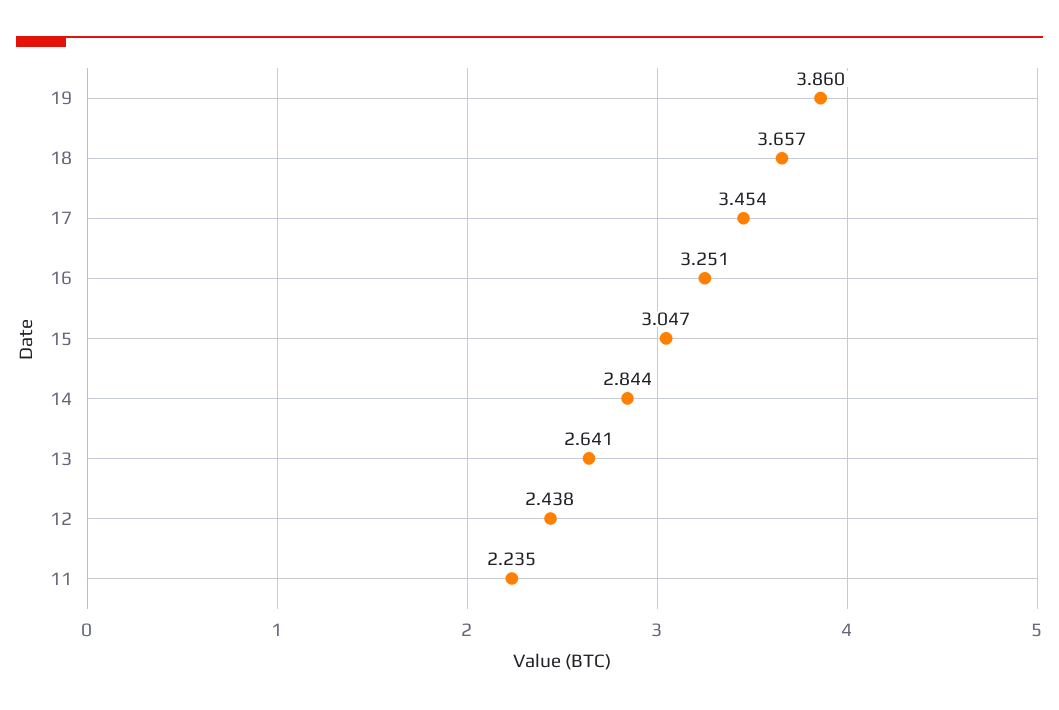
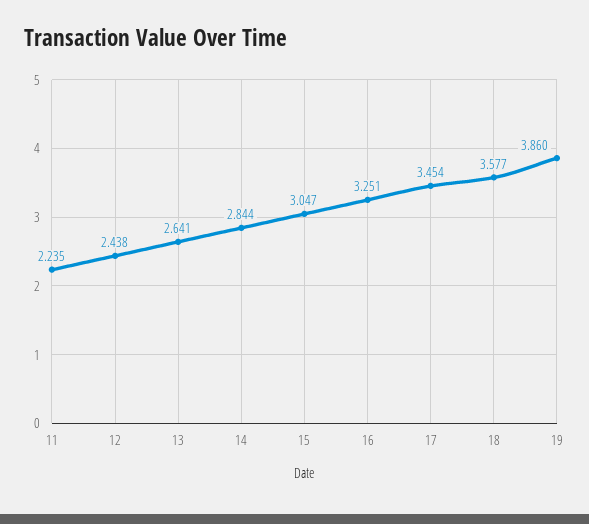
18: 3.657 -> 3.577

